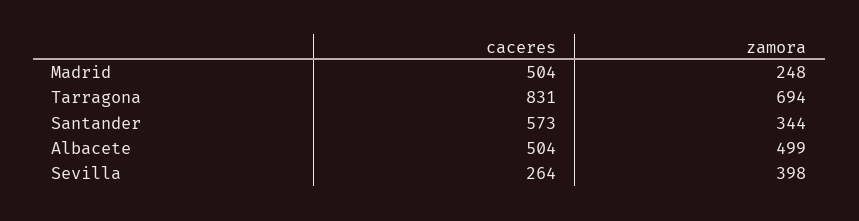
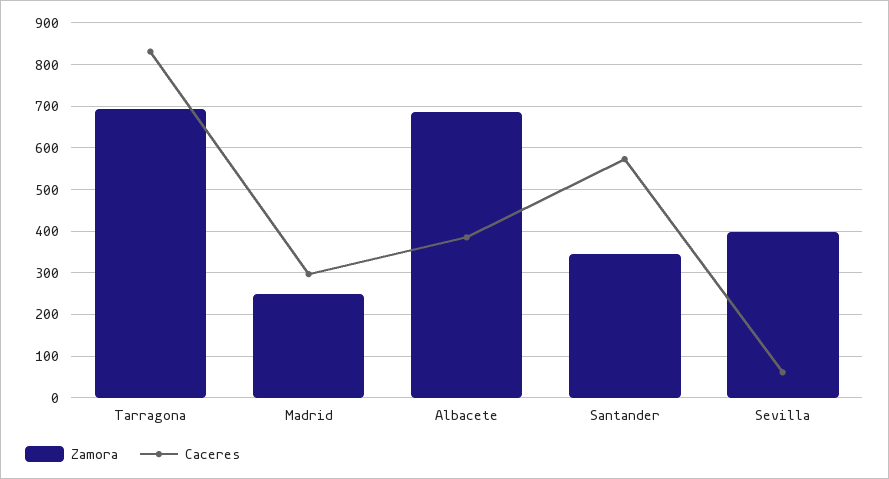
caceres, Madrid: 504 -> 300
caceres, Albacete: 504 -> 380
zamora, Albacete: 499 -> 680
caceres, Sevilla: 264 -> 60

